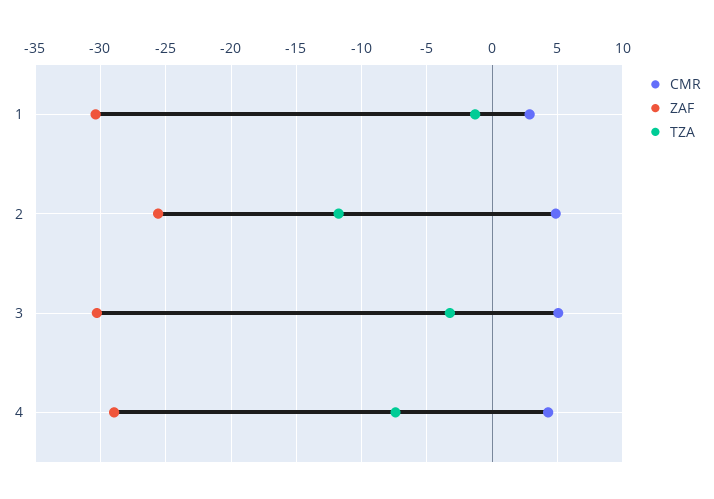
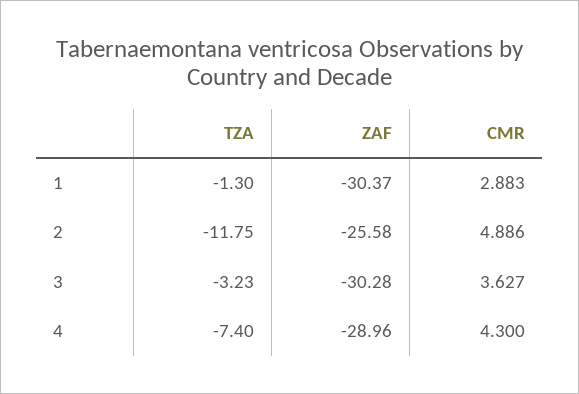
CMR, 3: 5 -> 3.627

